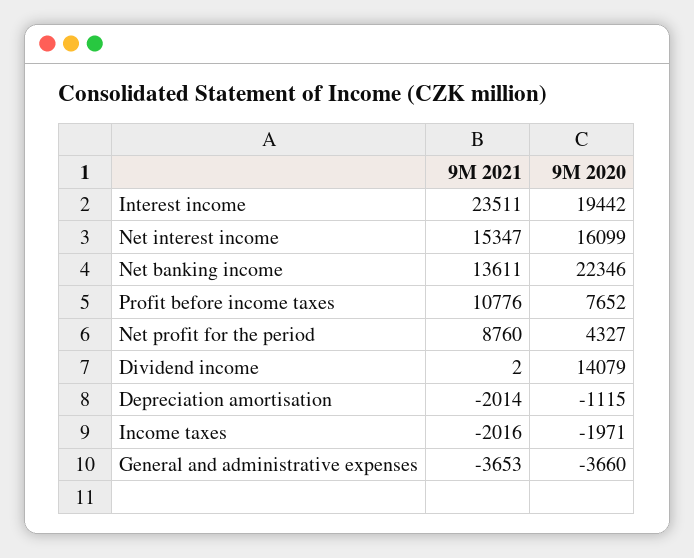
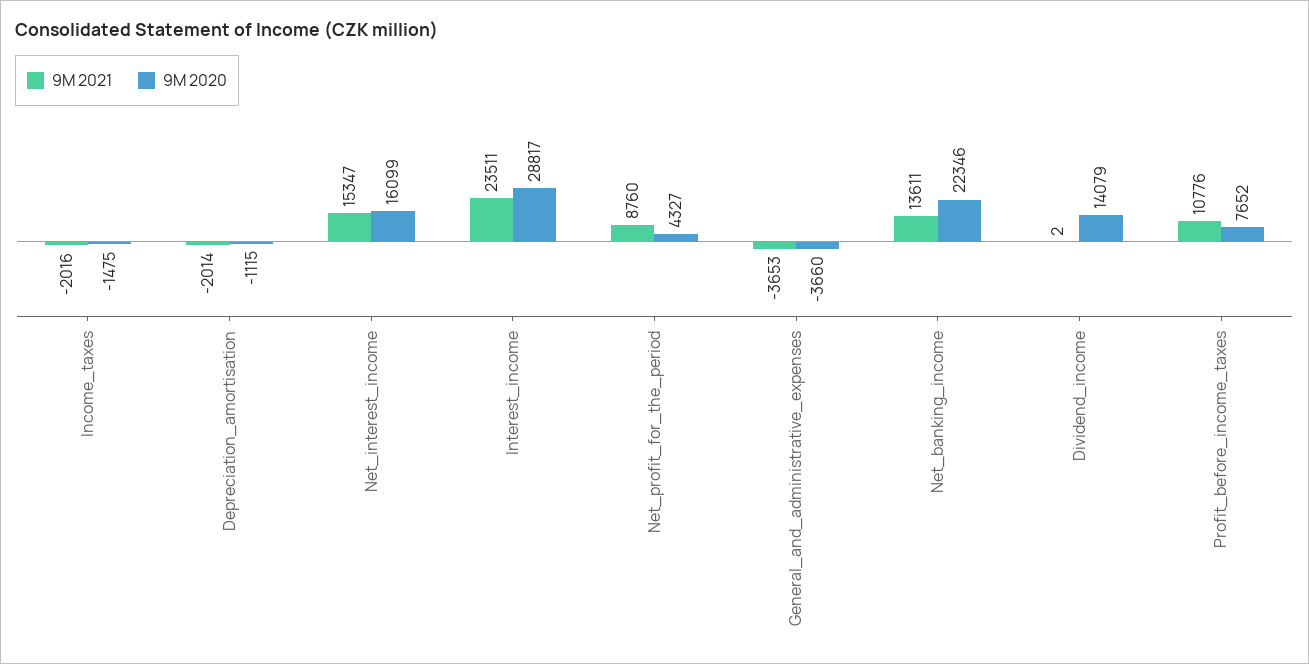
9M 2020, Interest income: 19442 -> 28817
9M 2020, Income taxes: -1971 -> -1475

